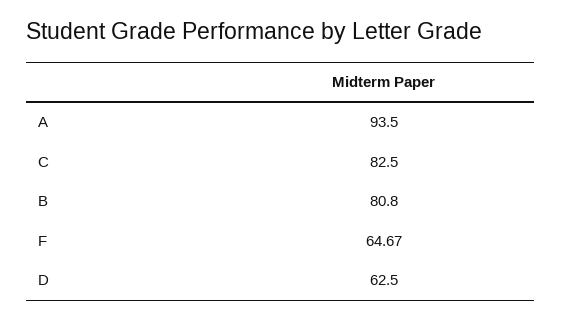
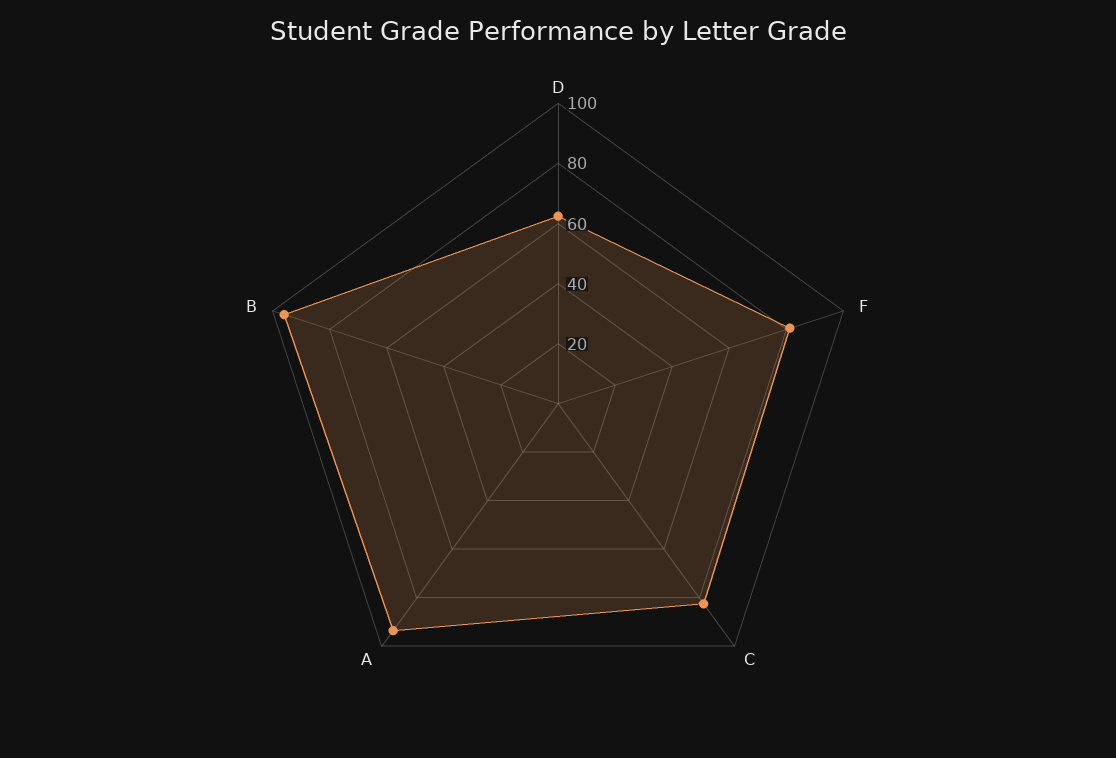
B: 80.8 -> 95
F: 64.67 -> 80

